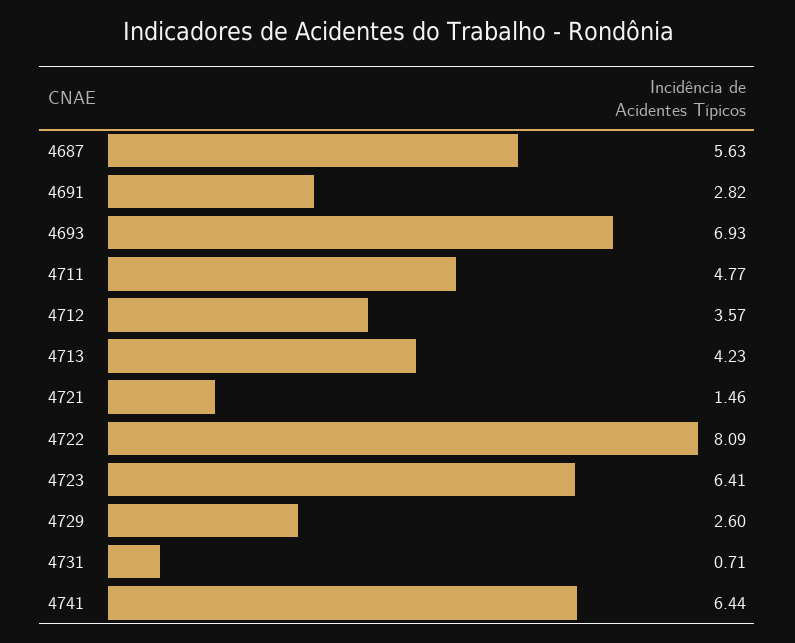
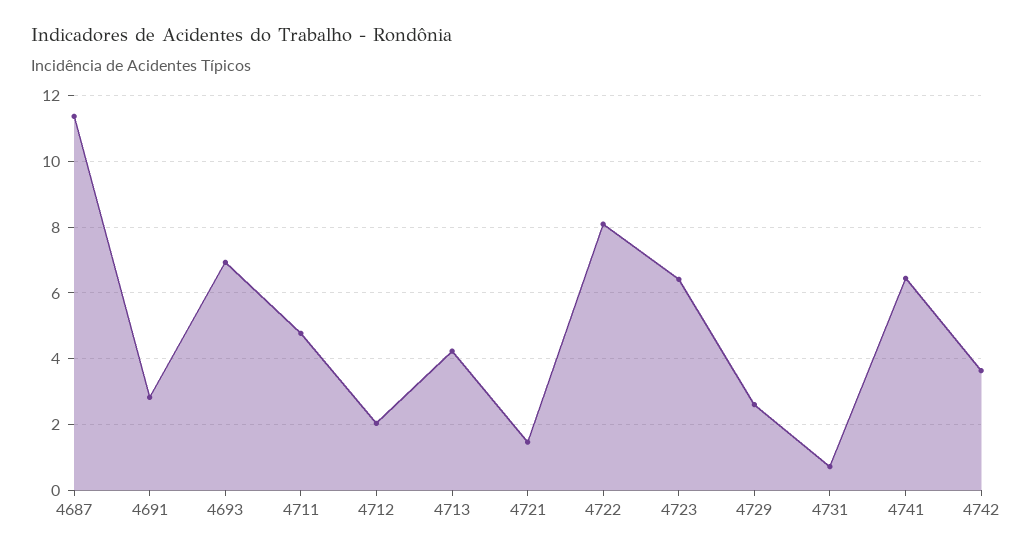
4687: 5.63 -> 11.4
4712: 3.57 -> 2
4742: none -> 3.6

